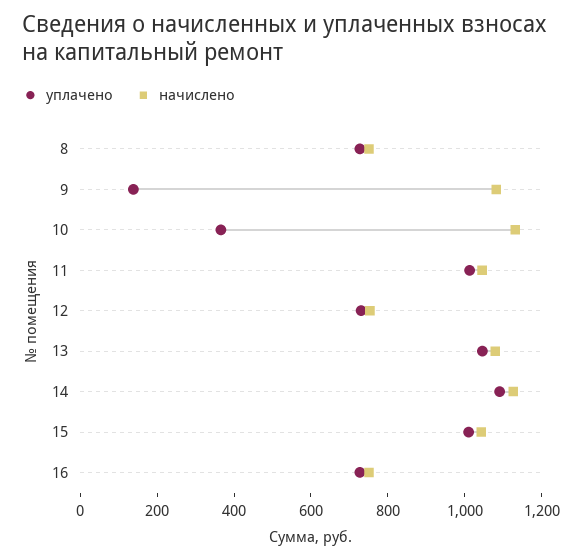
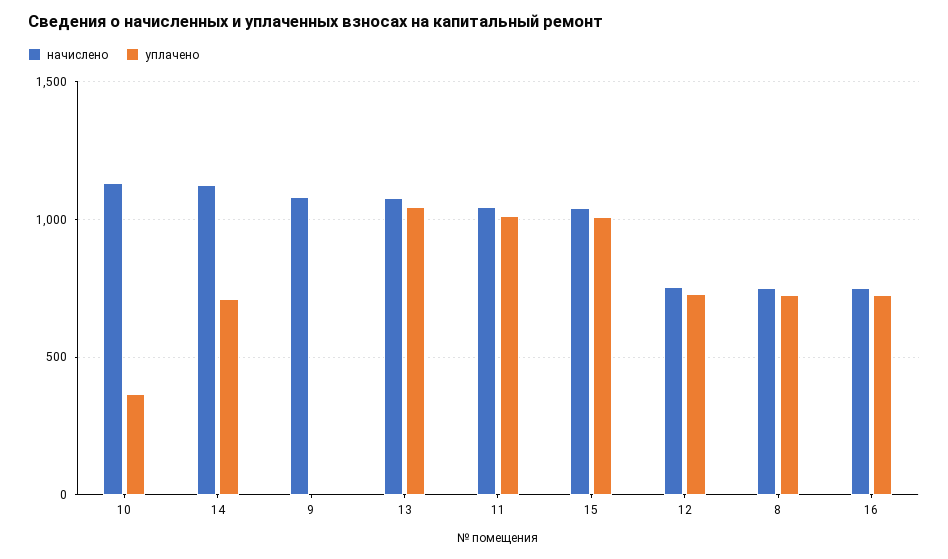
уплачено, 9: 150 -> 0
уплачено, 14: 1100 -> 700

